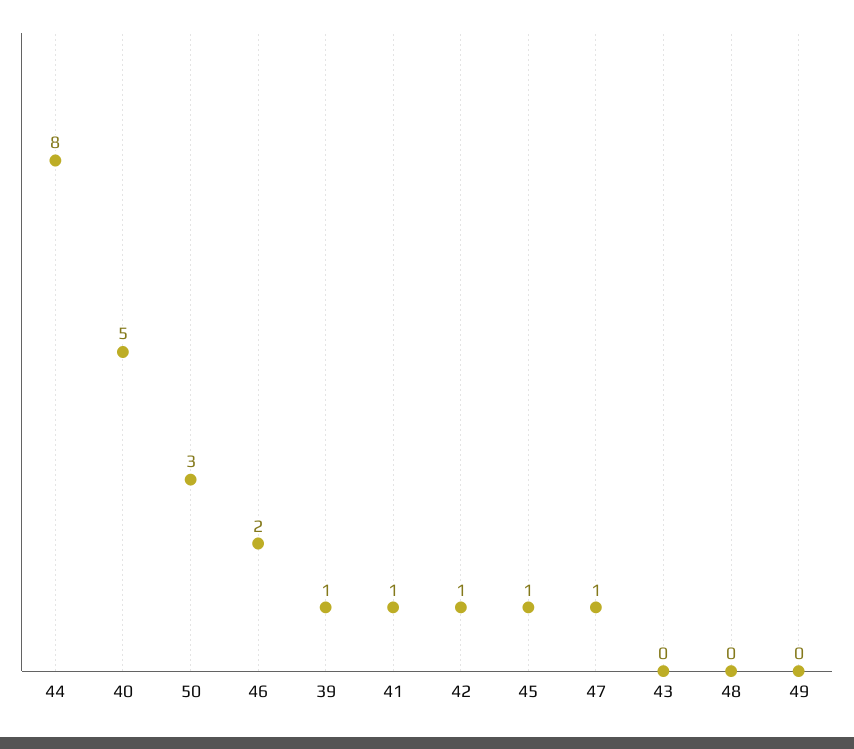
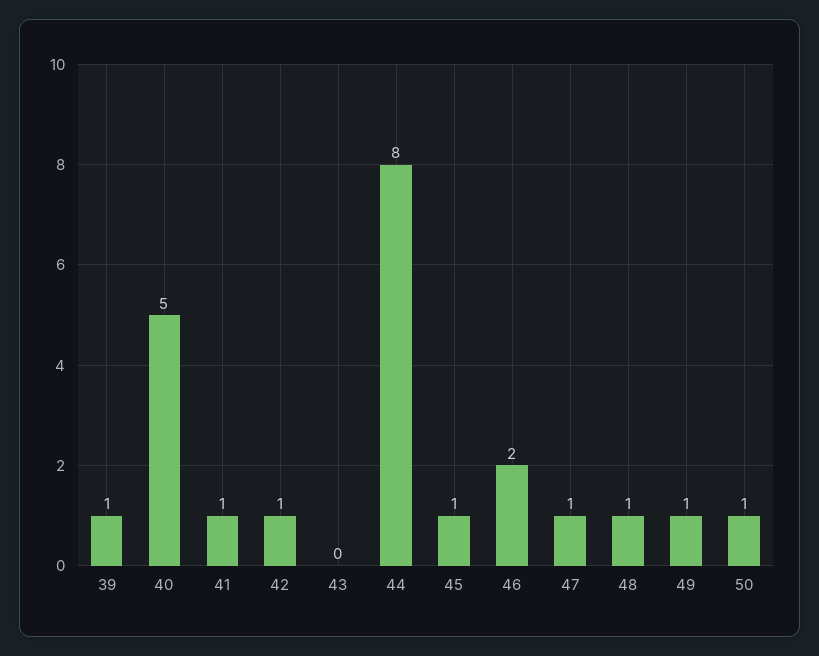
50: 3 -> 1
48: 0 -> 1
49: 0 -> 1

